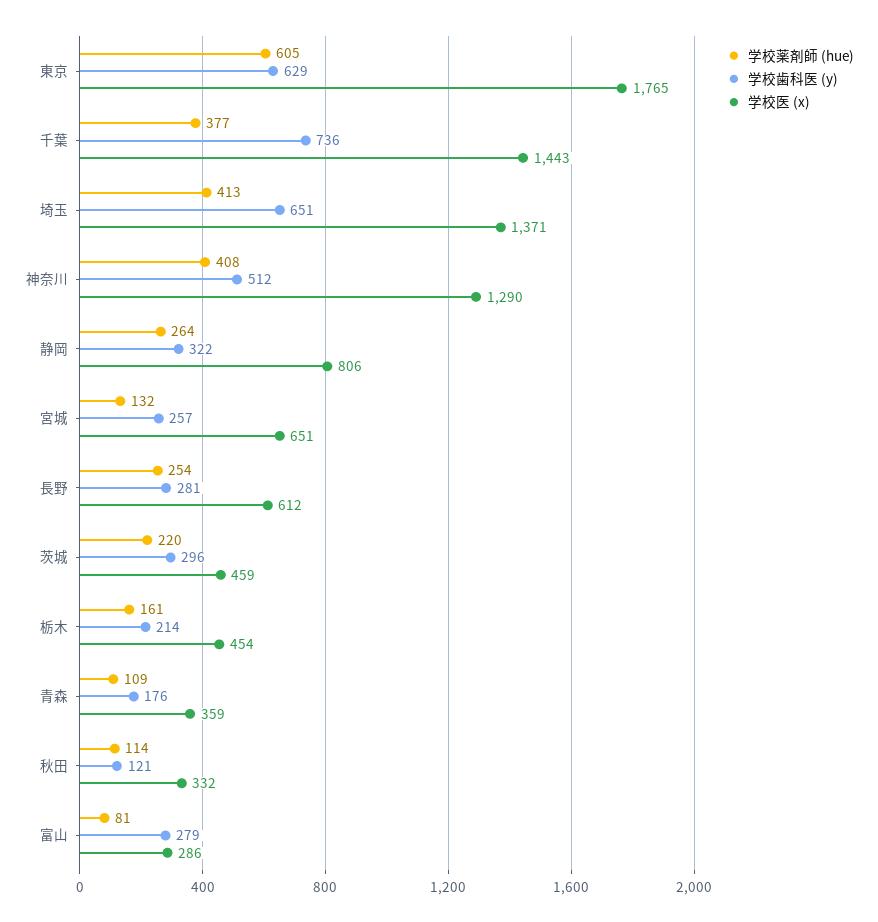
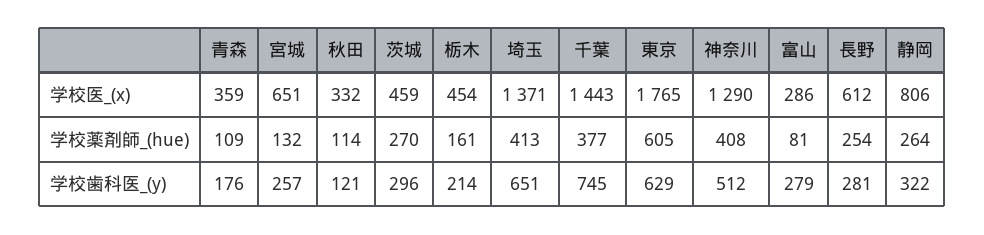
学校歯科医 (y), 千葉: 736 -> 745
学校薬剤師 (hue), 茨城: 220 -> 270

